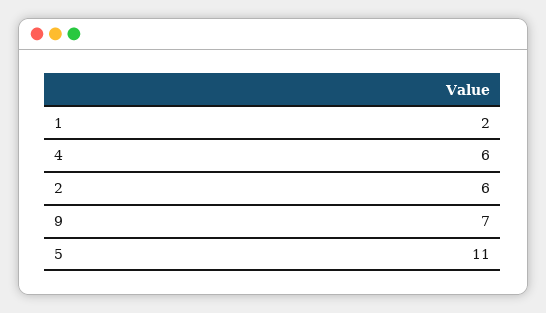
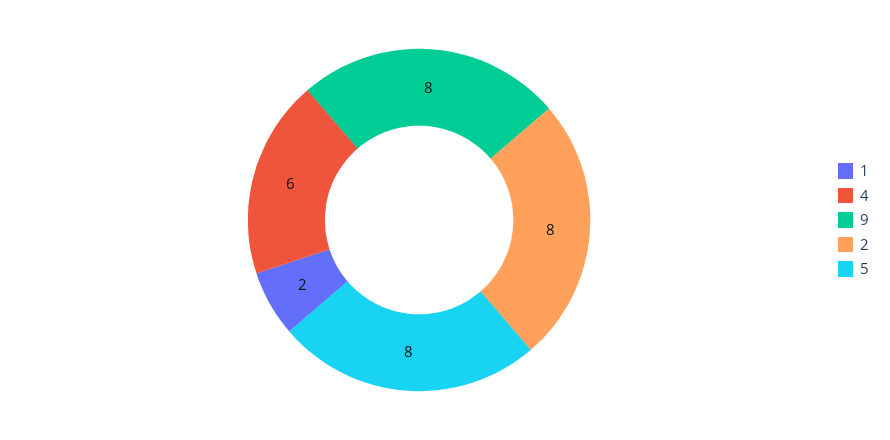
2: 6 -> 8
9: 7 -> 8
5: 11 -> 8

